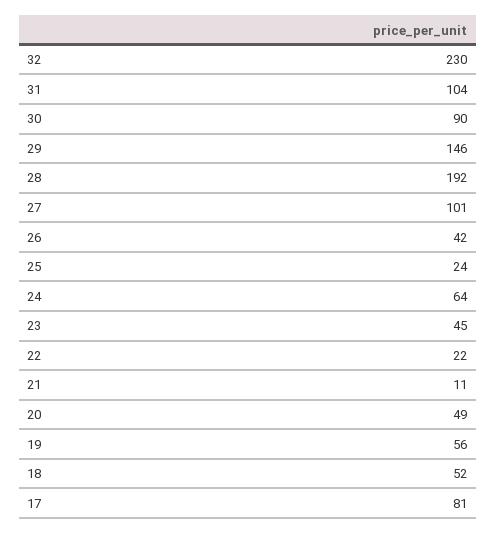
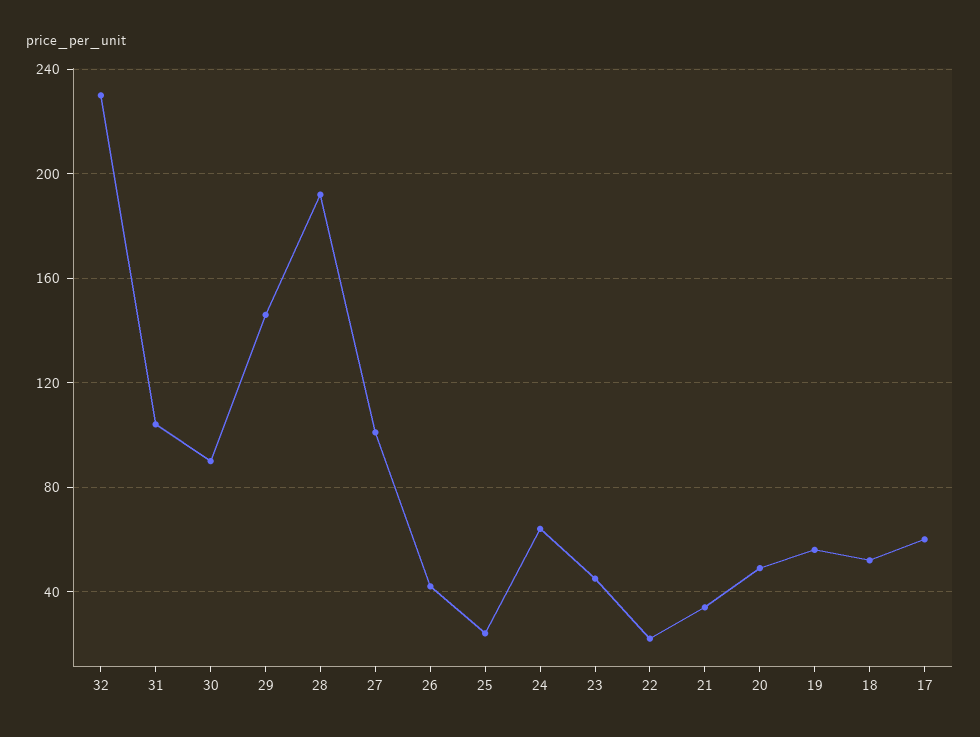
21: 11 -> 35
17: 81 -> 60

